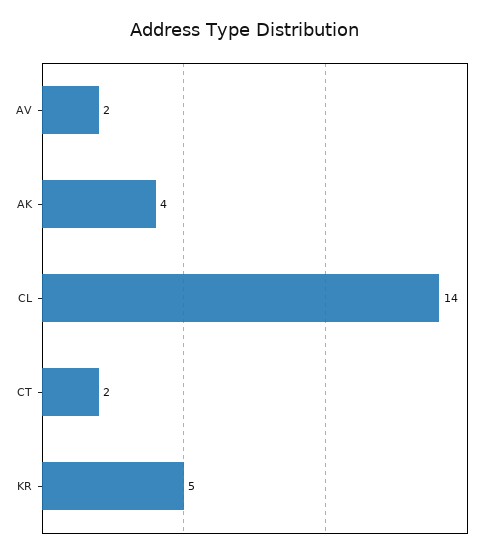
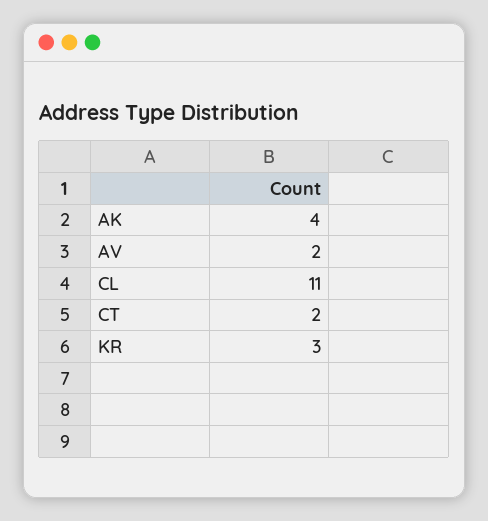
CL: 14 -> 11
KR: 5 -> 3

